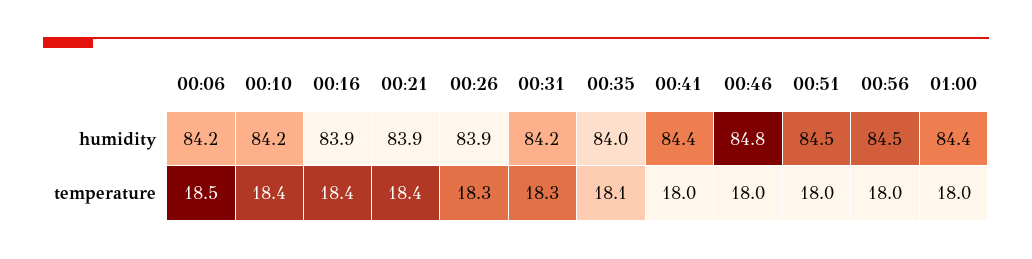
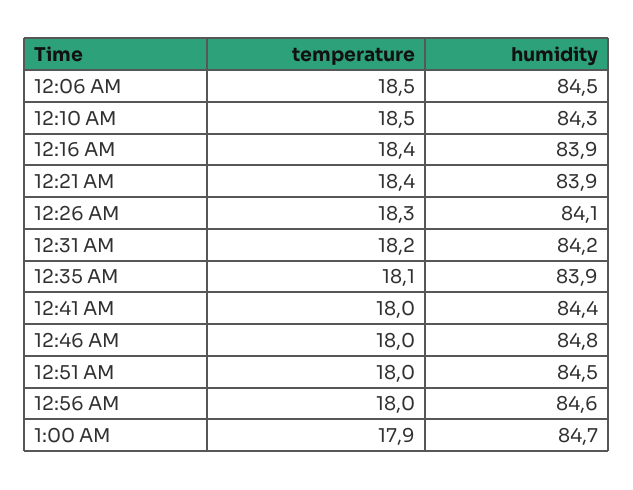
00:06, humidity: 84.2 -> 84.5
00:10, humidity: 84.2 -> 84.3
00:26, humidity: 83.9 -> 84.1
00:35, humidity: 84 -> 83.9
00:56, humidity: 84.5 -> 84.6
01:00, humidity: 84.4 -> 84.7
00:10, temperature: 18.4 -> 18.5
00:31, temperature: 18.3 -> 18.2
01:00, temperature: 18 -> 17.9

